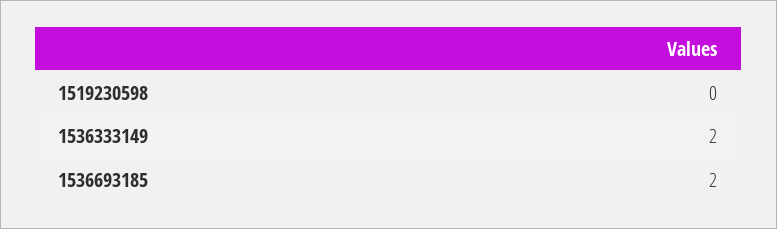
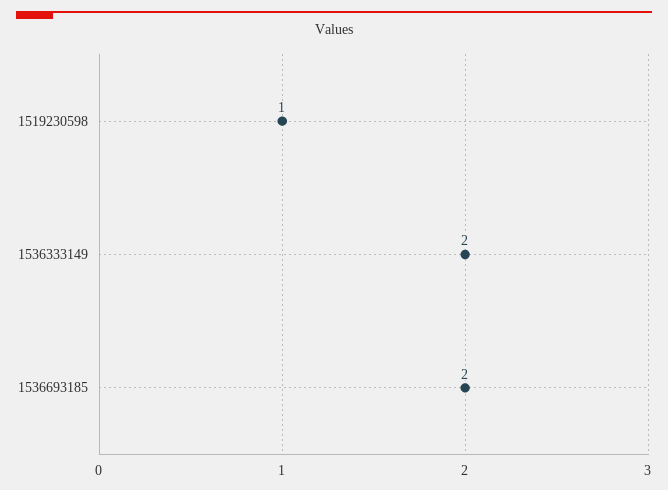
1519230598: 0 -> 1

